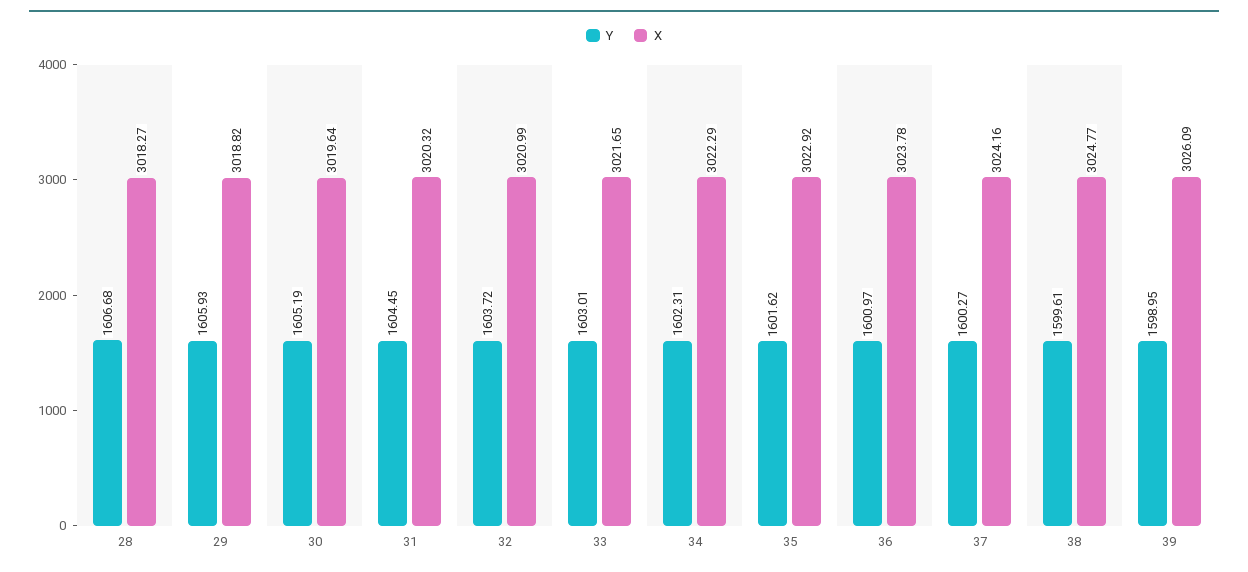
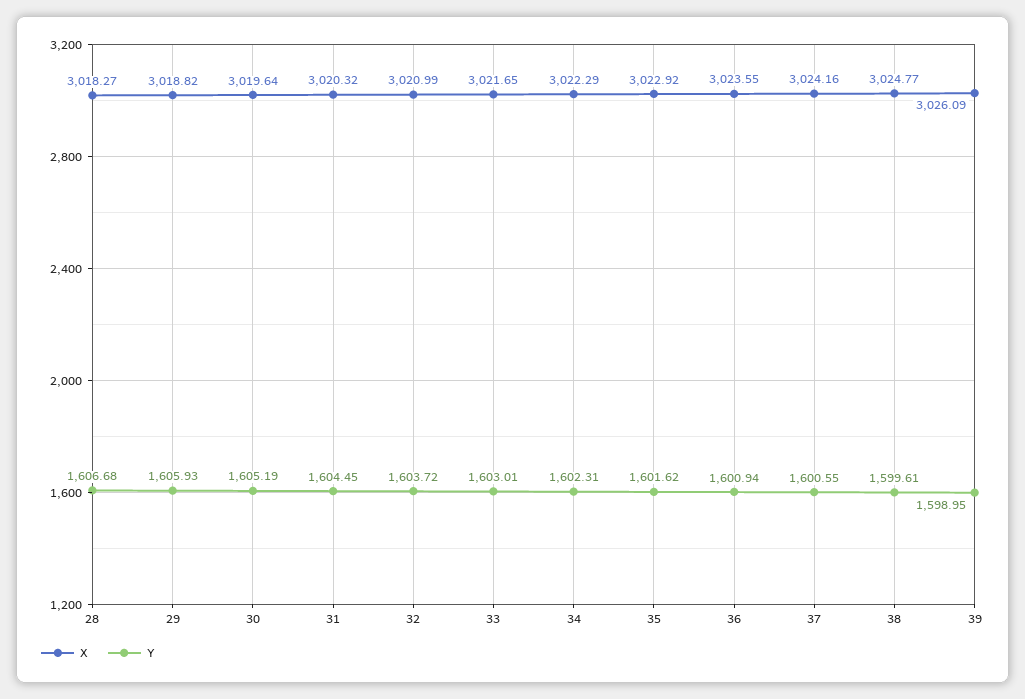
Y, 36: 1600.97 -> 1600.94
X, 36: 3023.78 -> 3023.55
Y, 37: 1600.27 -> 1600.55

